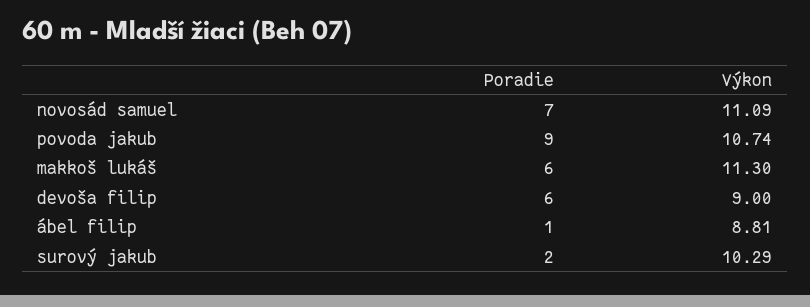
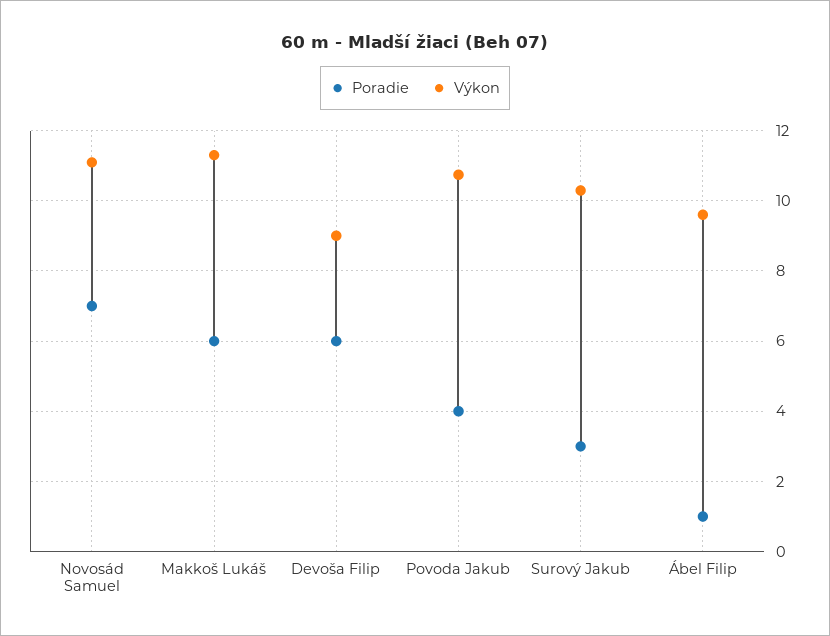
Poradie, povoda jakub: 9 -> 4
Výkon, ábel filip: 8.81 -> 9.6
Poradie, surový jakub: 2 -> 3

